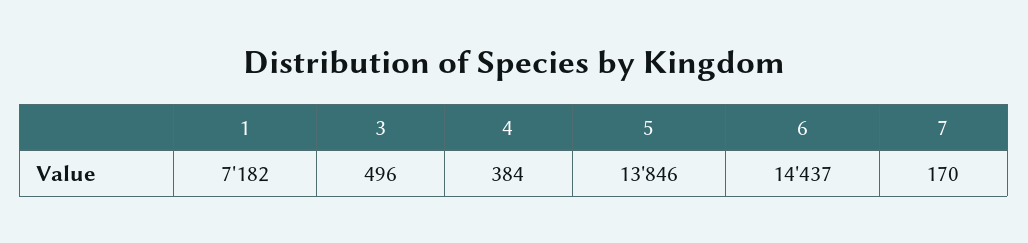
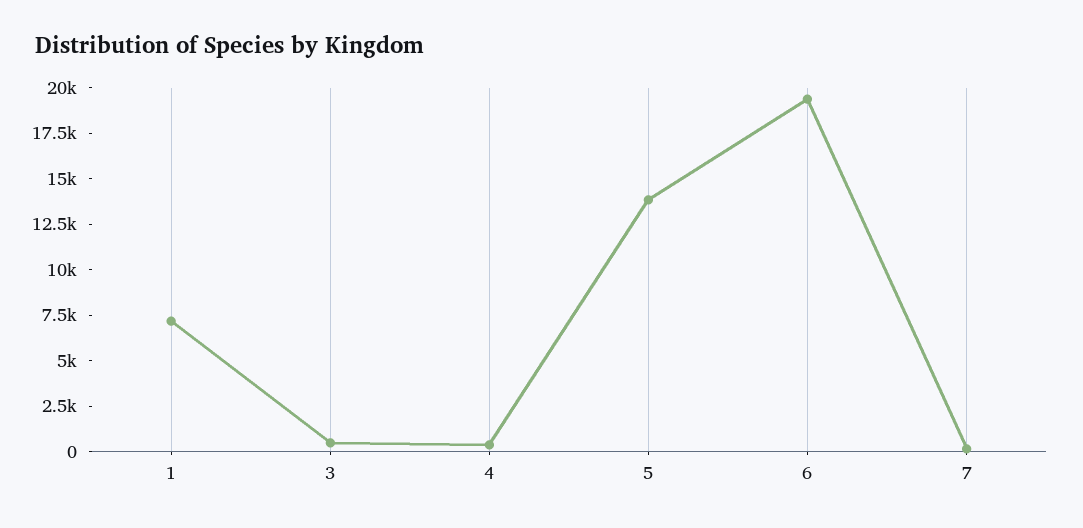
6: 14437 -> 19500

